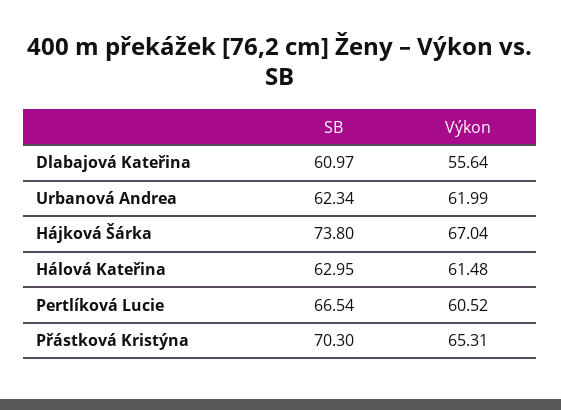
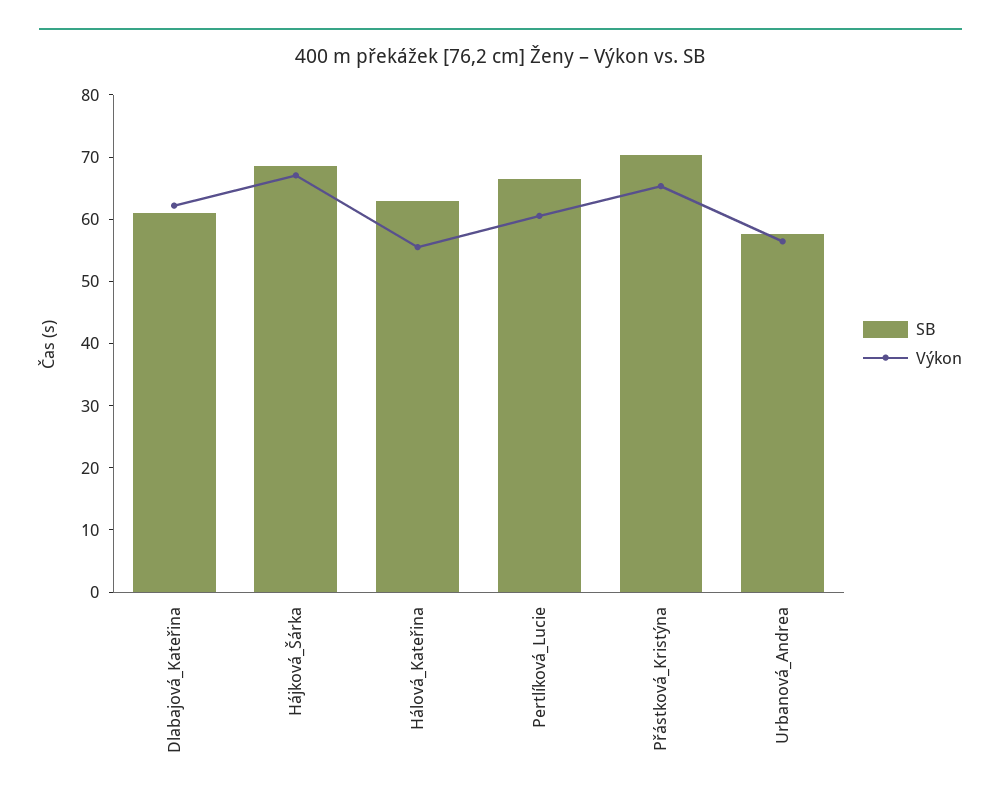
Výkon, Dlabajová Kateřina: 55.64 -> 62
SB, Urbanová Andrea: 62.34 -> 58
Výkon, Urbanová Andrea: 61.99 -> 56
SB, Hájková Šárka: 73.8 -> 68
Výkon, Hálová Kateřina: 61.48 -> 56

